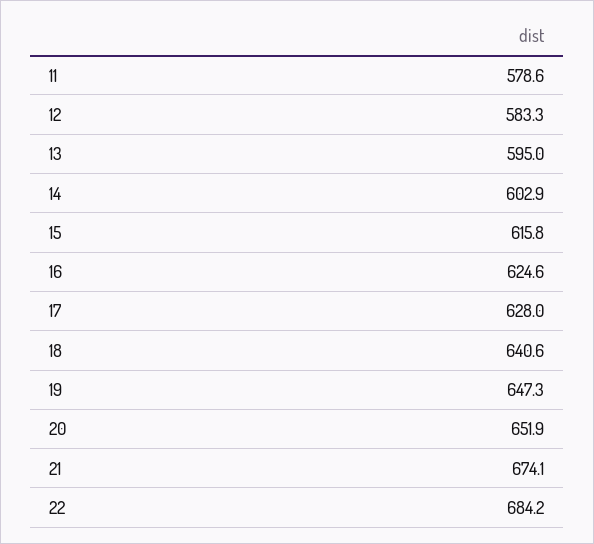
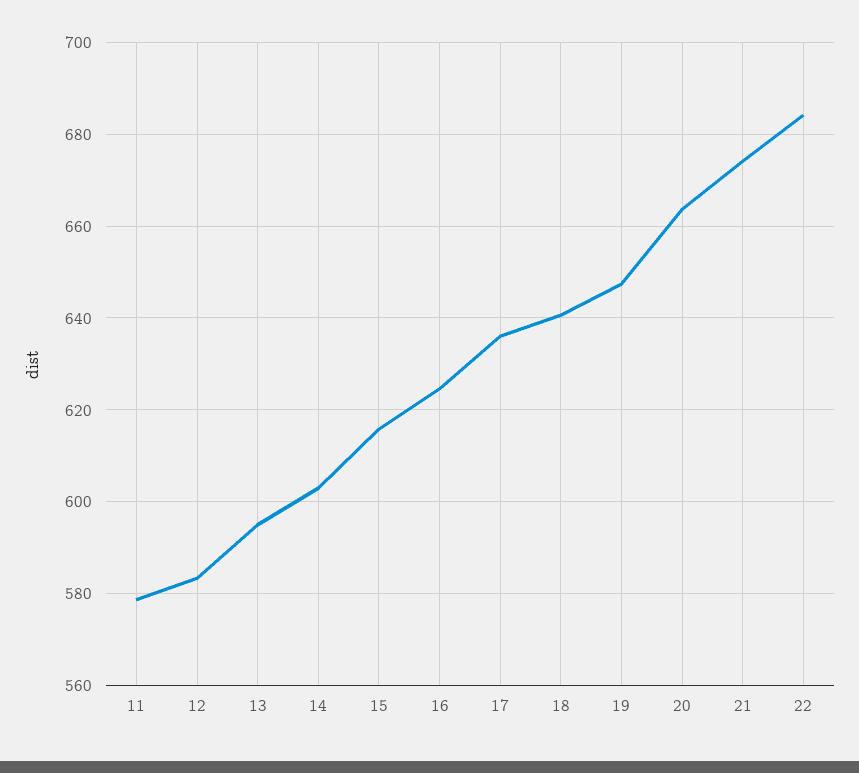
17: 628 -> 636
20: 651.9 -> 664

